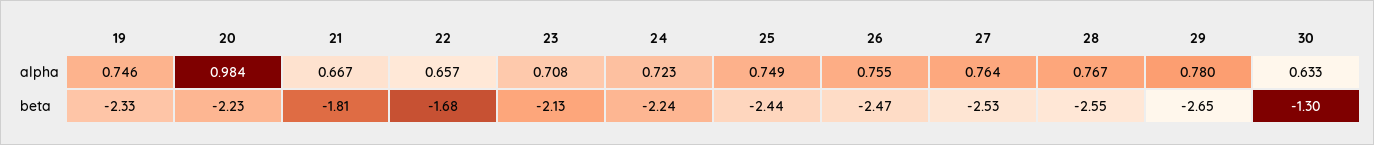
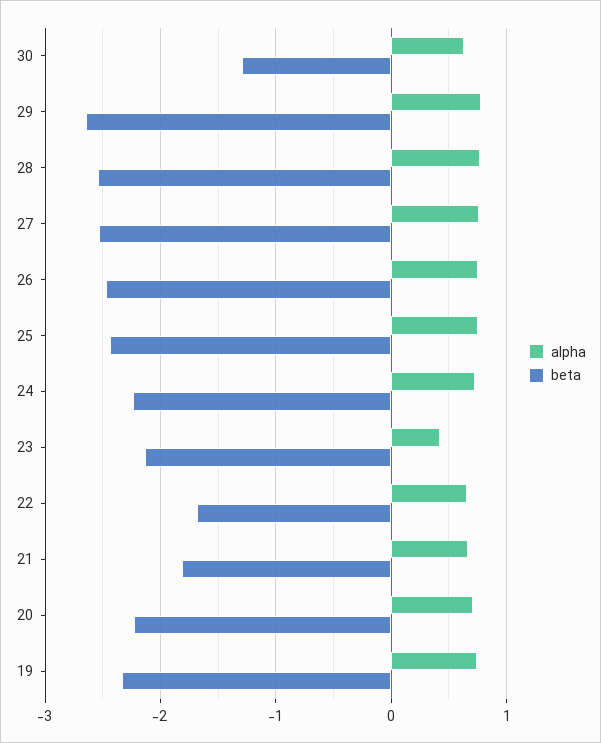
alpha, 20: 0.984 -> 0.7
alpha, 23: 0.708 -> 0.4

